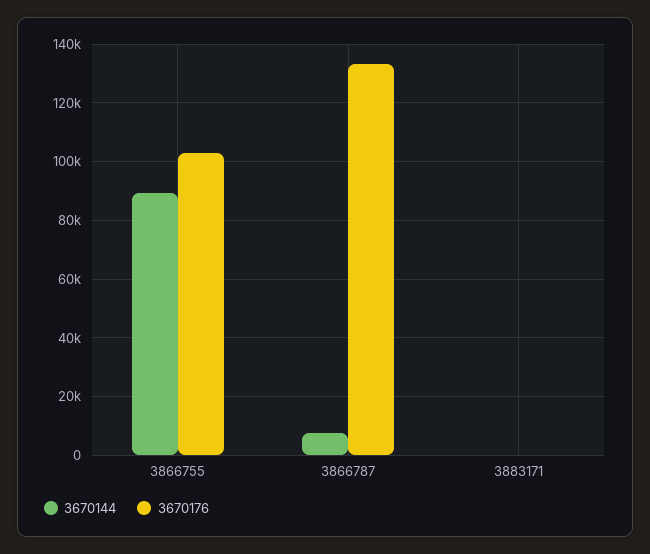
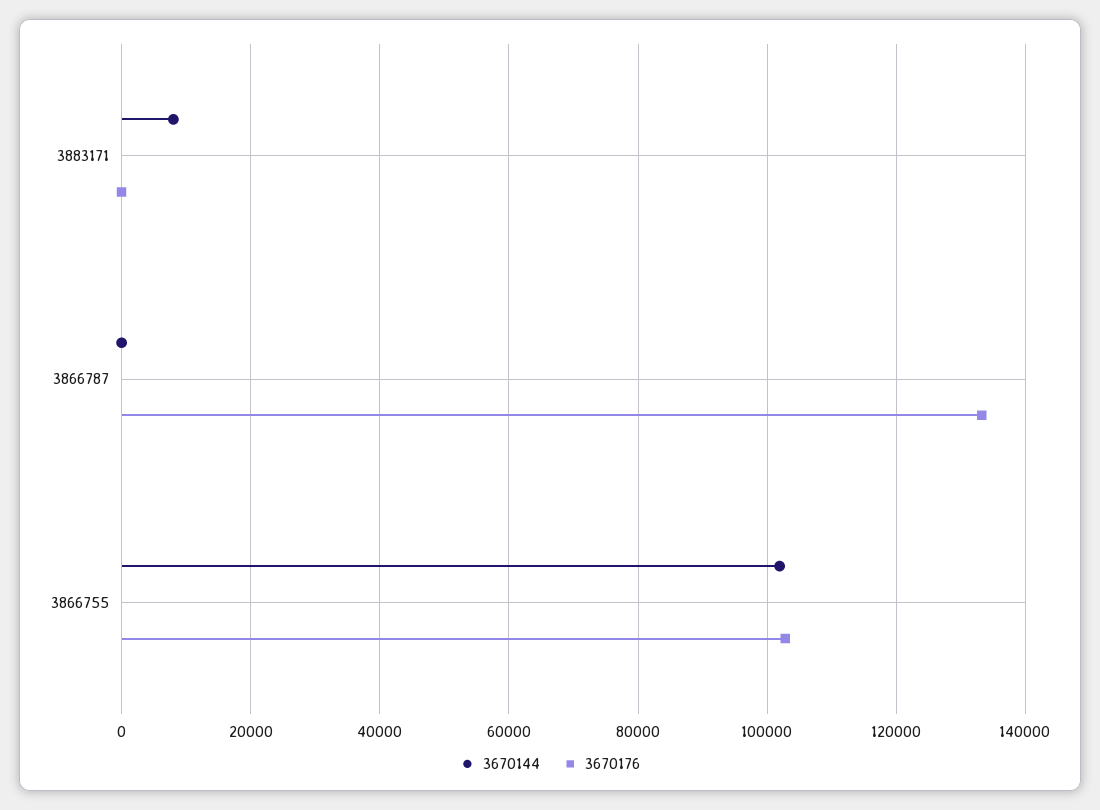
3670144, 3866755: 90000 -> 102000
3670144, 3866787: 7500 -> 0
3670144, 3883171: 0 -> 8000

